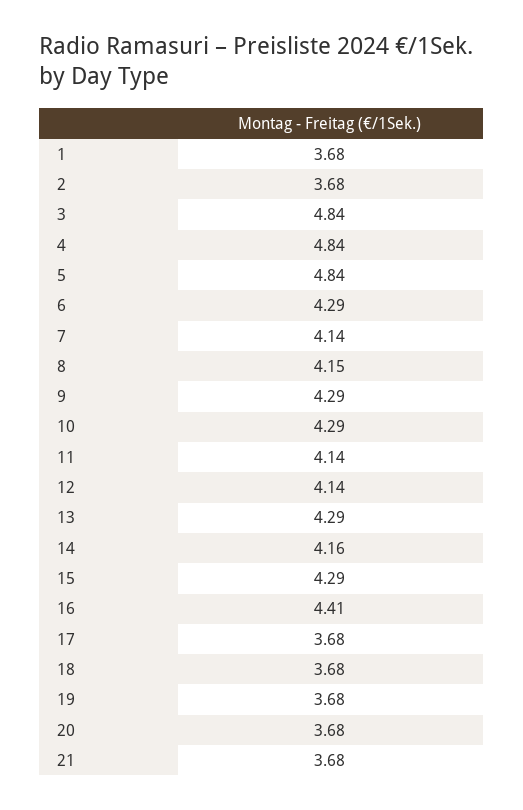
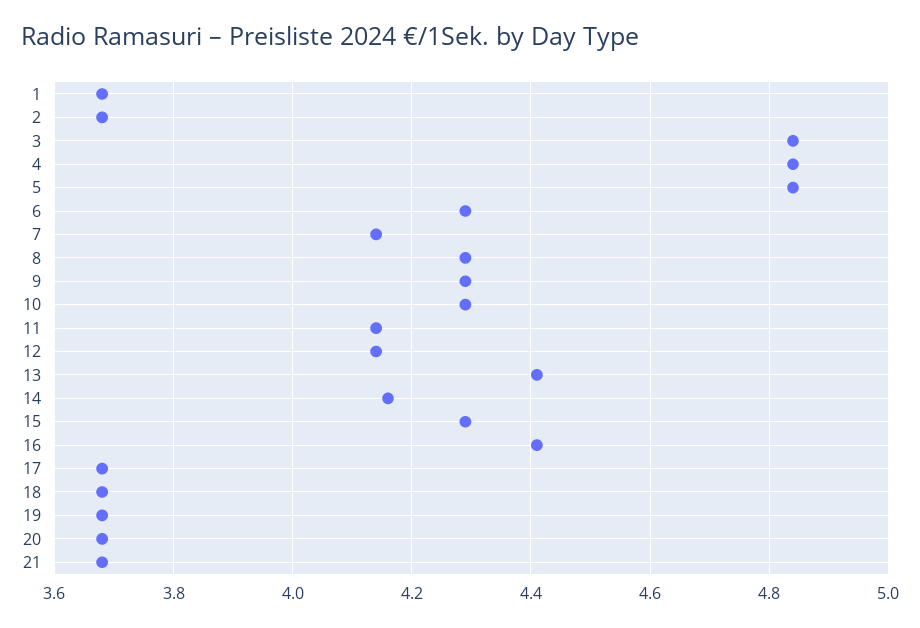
8: 4.15 -> 4.3
13: 4.29 -> 4.4

